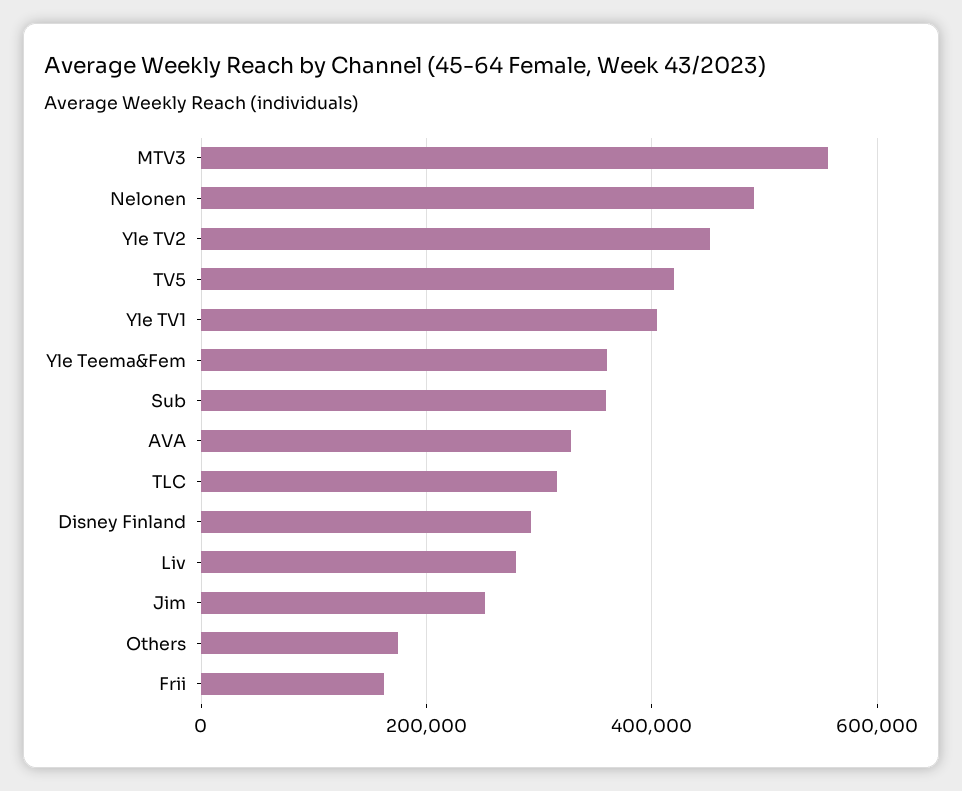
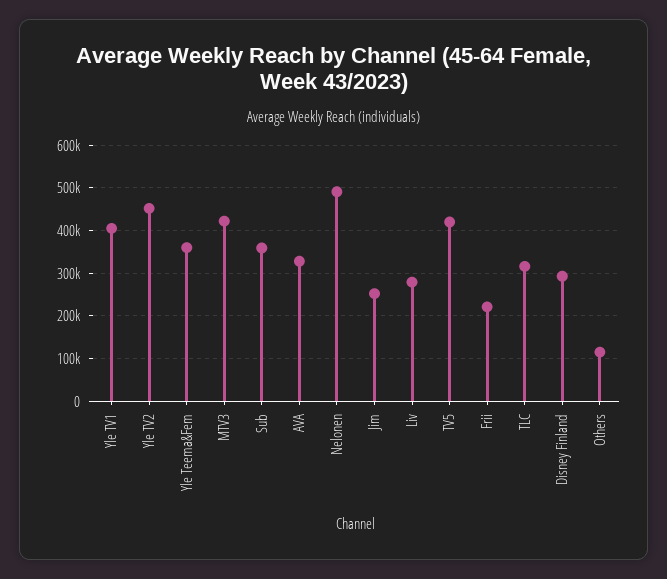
MTV3: 560000 -> 420000
Others: 180000 -> 120000
Frii: 160000 -> 220000

